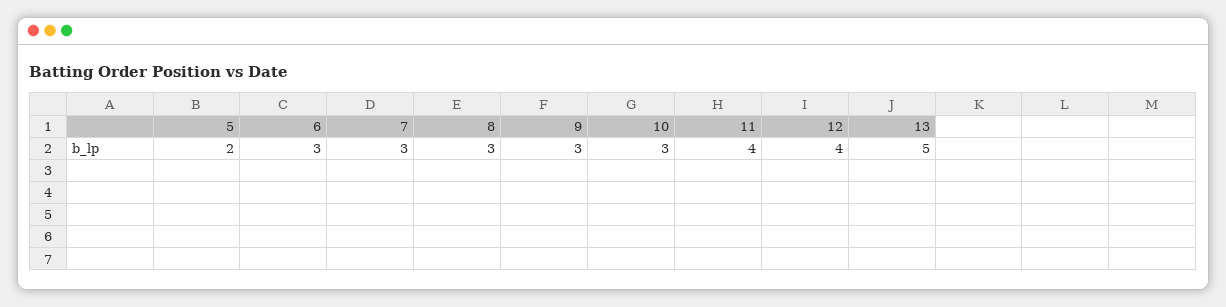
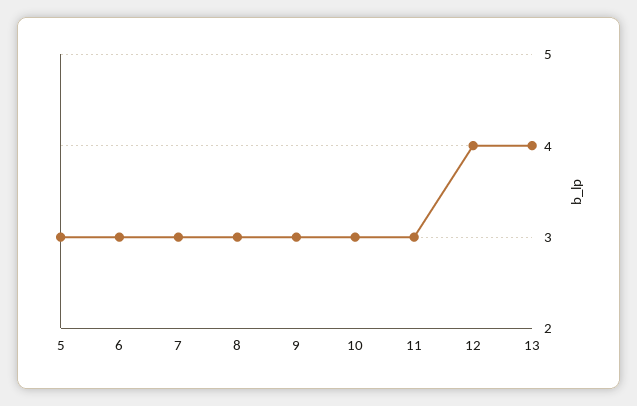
5: 2 -> 3
11: 4 -> 3
13: 5 -> 4

